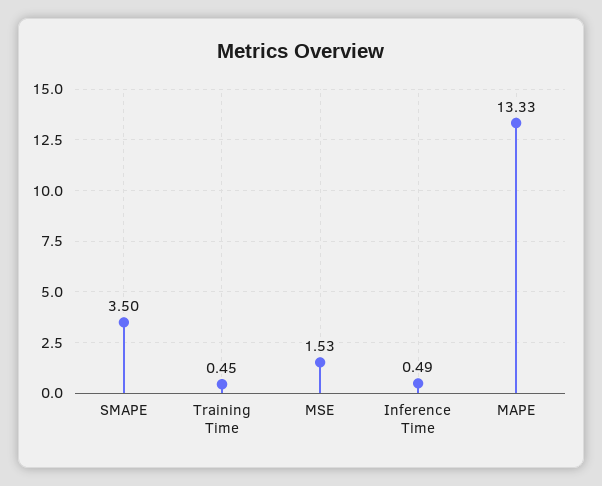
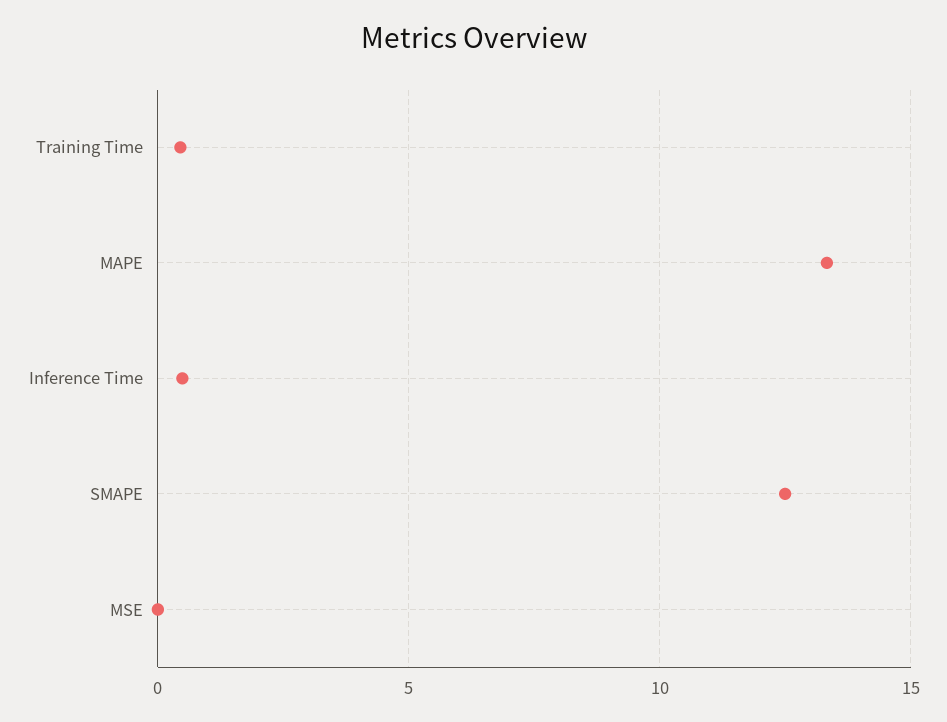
SMAPE: 3.5 -> 12.5
MSE: 1.53 -> 0

